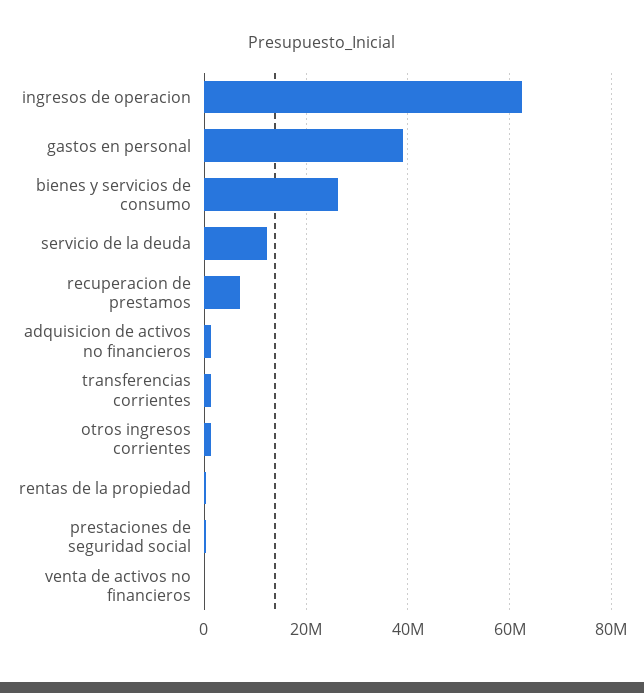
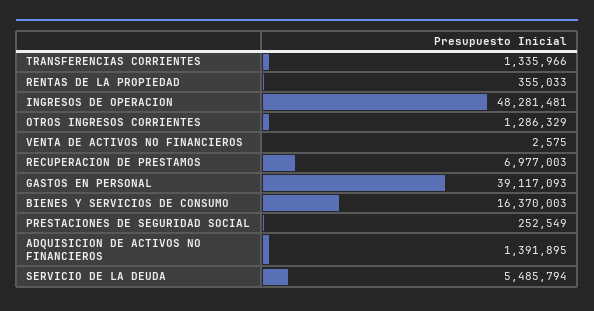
ingresos de operacion: 62000000 -> 48281481
bienes y servicios de consumo: 26000000 -> 16370003
servicio de la deuda: 12000000 -> 5485794

